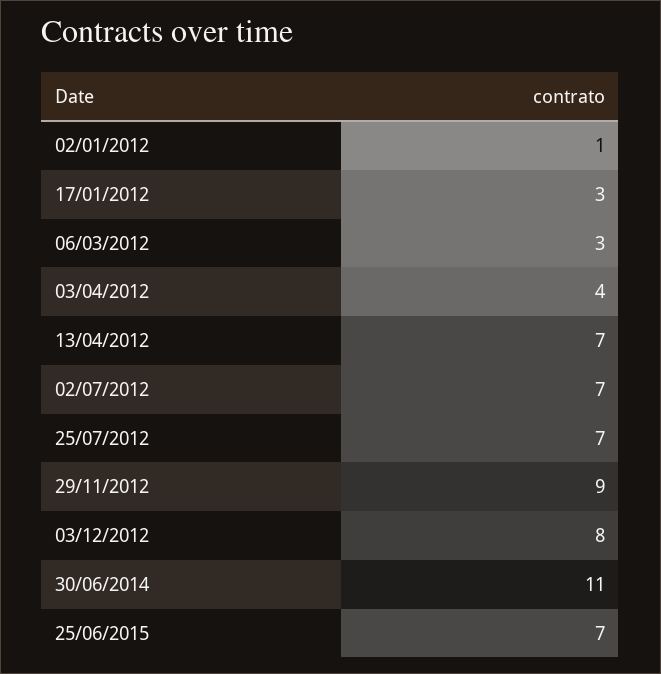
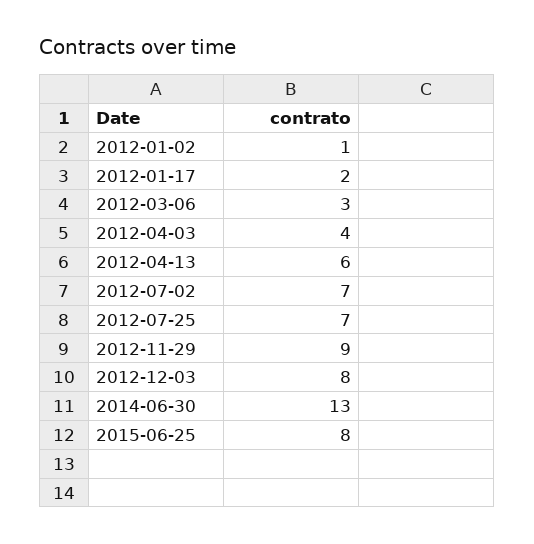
17/01/2012: 3 -> 2
13/04/2012: 7 -> 6
30/06/2014: 11 -> 13
25/06/2015: 7 -> 8

